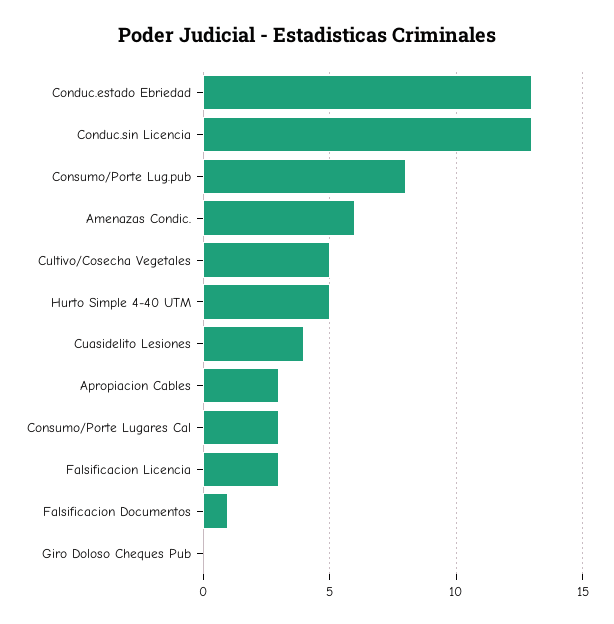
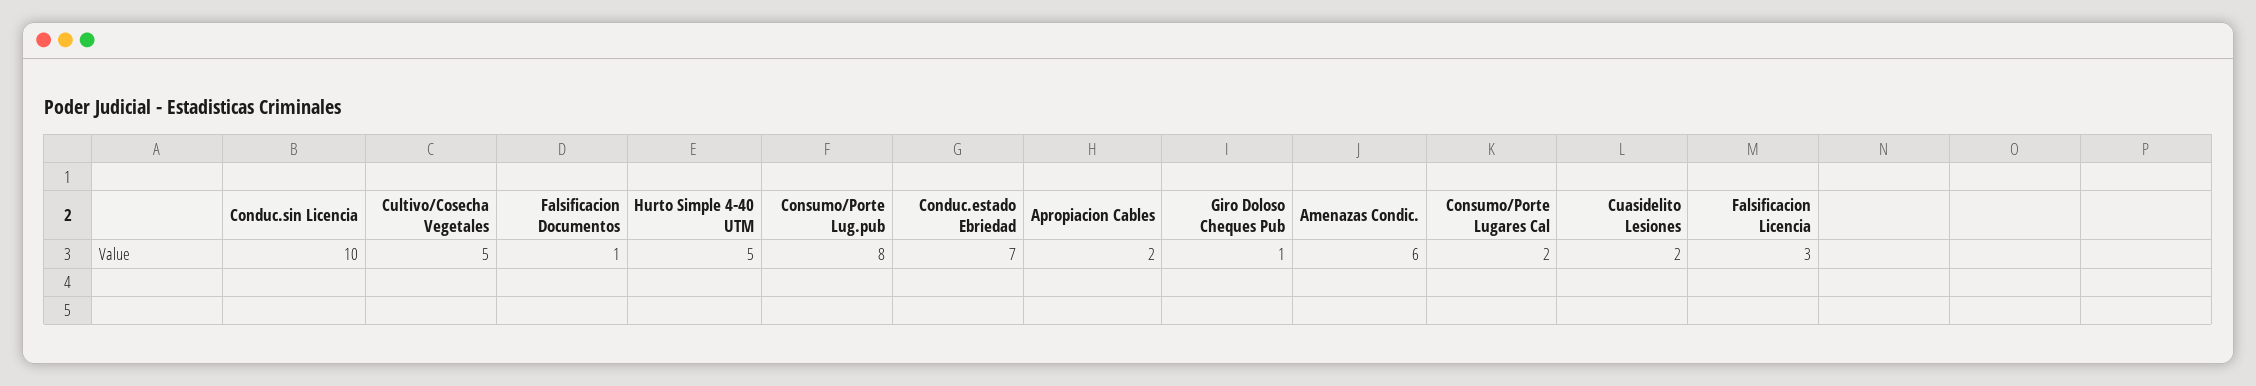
Conduc.estado Ebriedad: 13 -> 7
Conduc.sin Licencia: 13 -> 10
Cuasidelito Lesiones: 4 -> 2
Apropiacion Cables: 3 -> 2
Consumo/Porte Lugares Cal: 3 -> 2
Giro Doloso Cheques Pub: 0 -> 1

